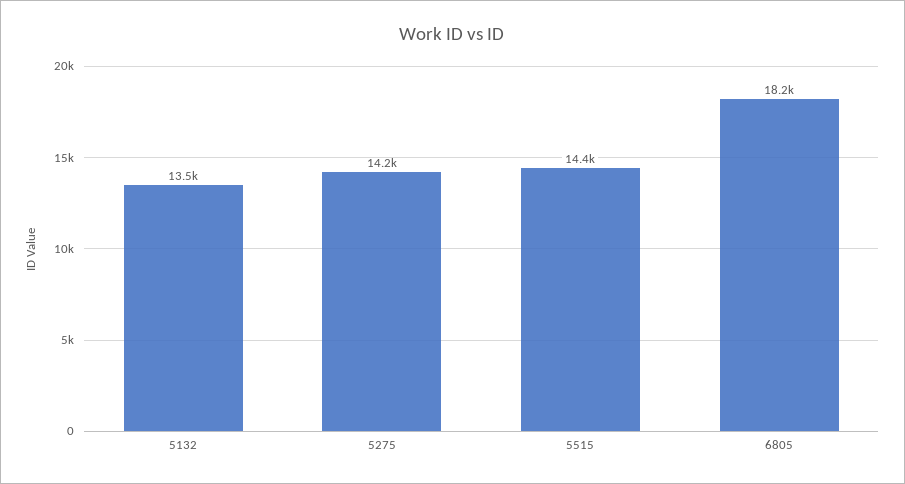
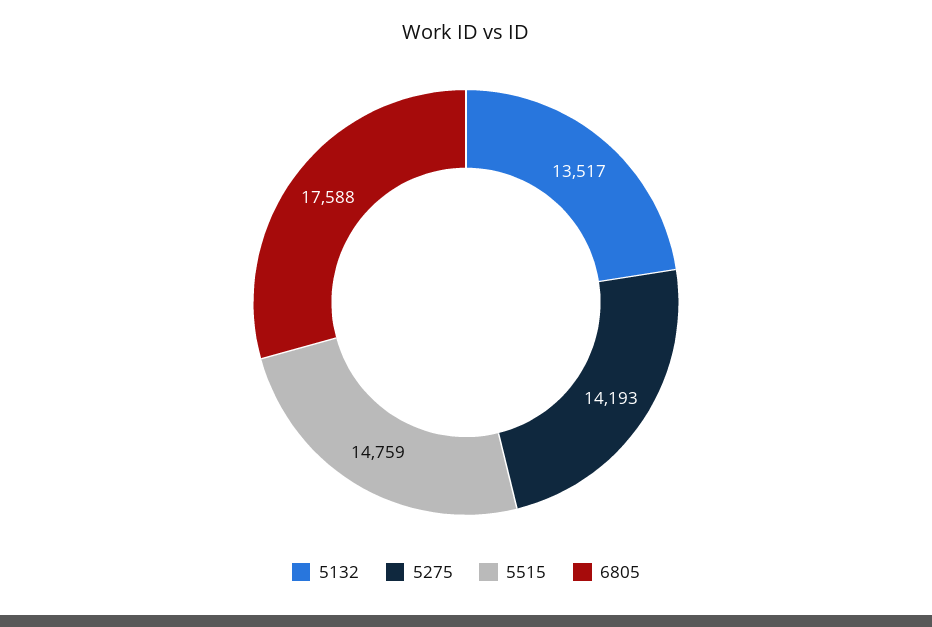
5515: 14400 -> 14759
6805: 18200 -> 17588

